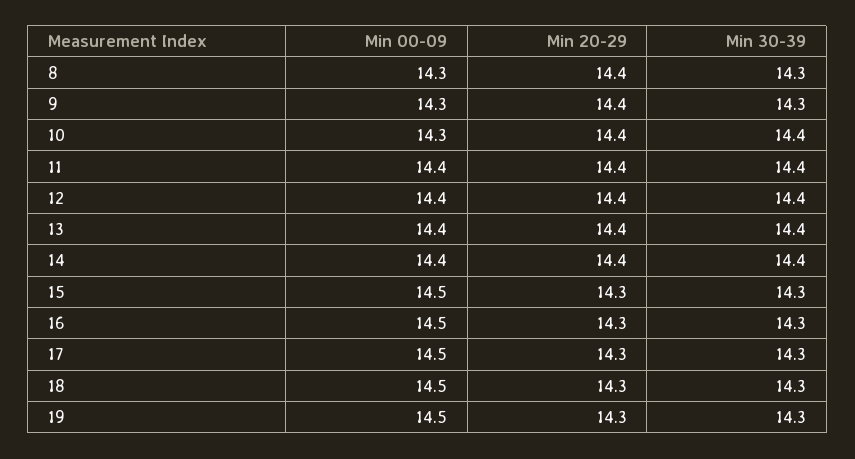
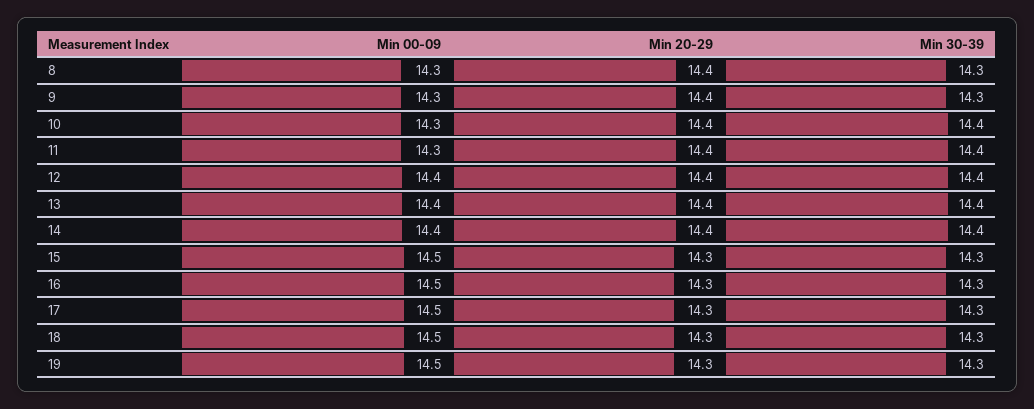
Min 00-09, 11: 14.4 -> 14.3

